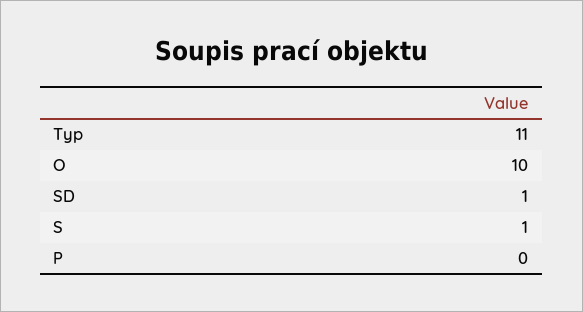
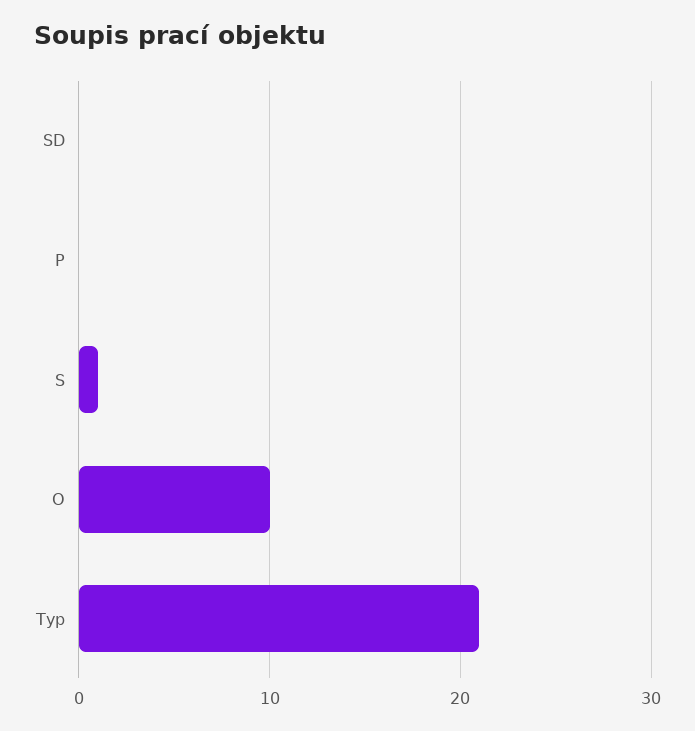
Typ: 11 -> 21
SD: 1 -> 0

